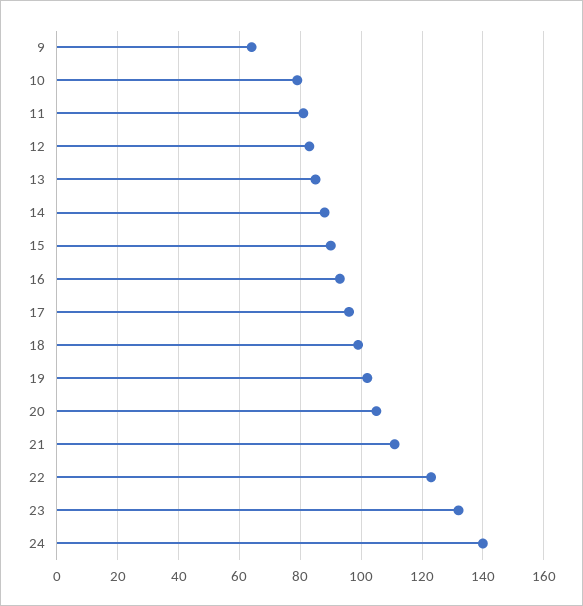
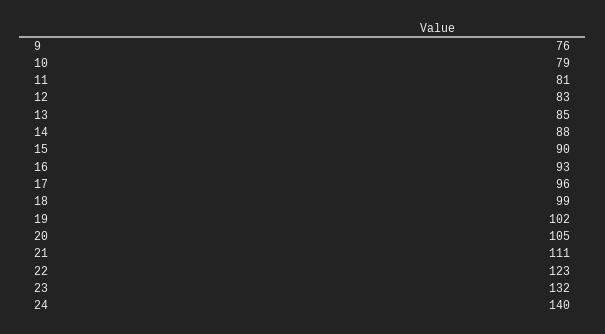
9: 65 -> 76

